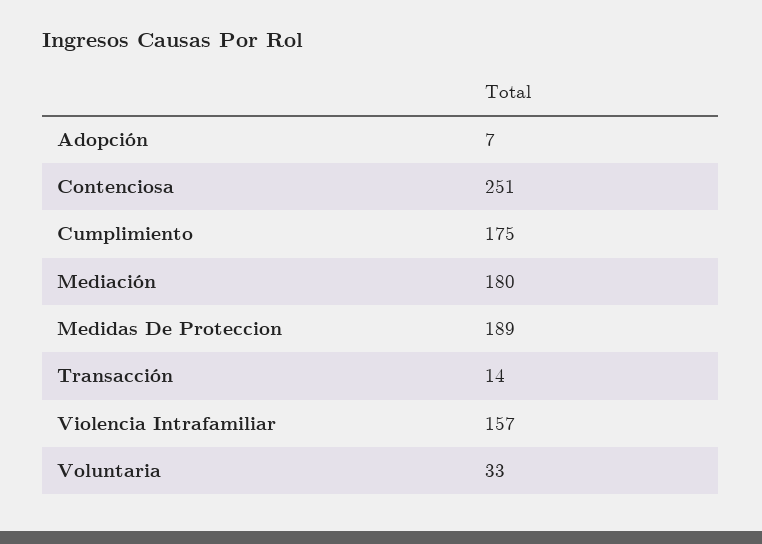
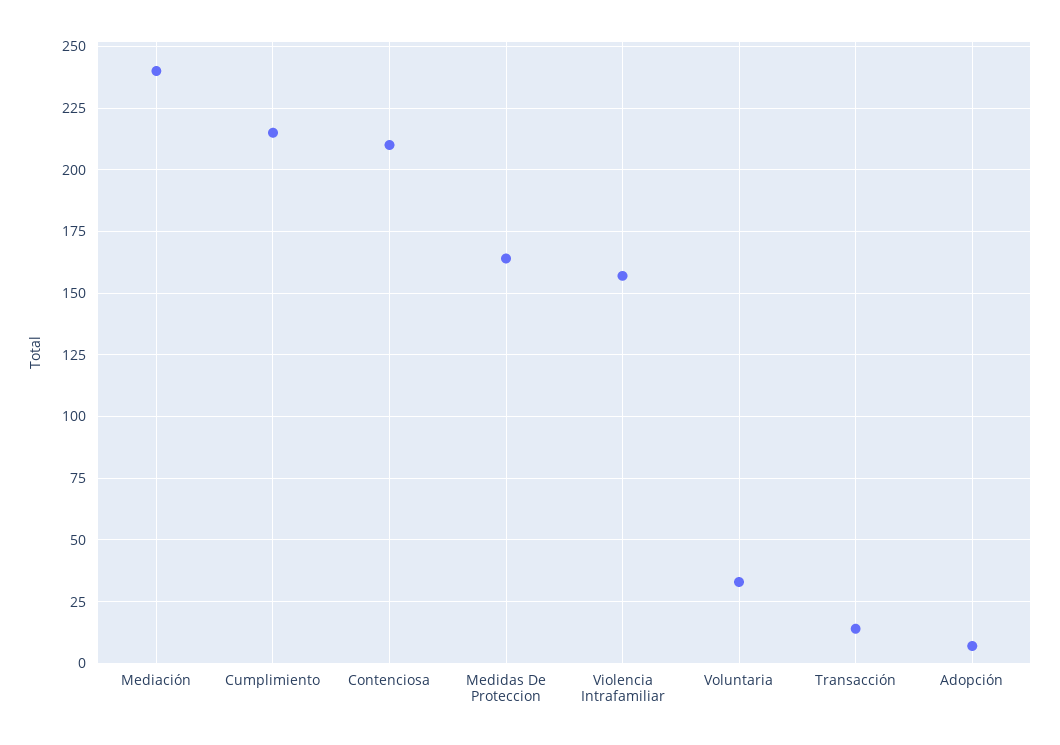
Contenciosa: 251 -> 210
Cumplimiento: 175 -> 215
Mediación: 180 -> 240
Medidas De Proteccion: 189 -> 165

